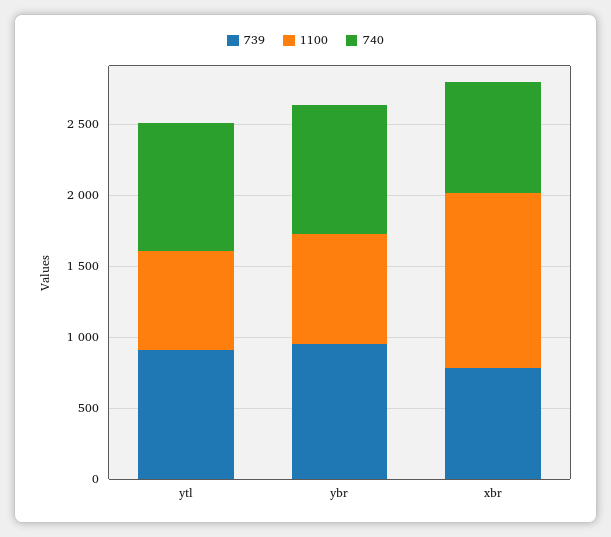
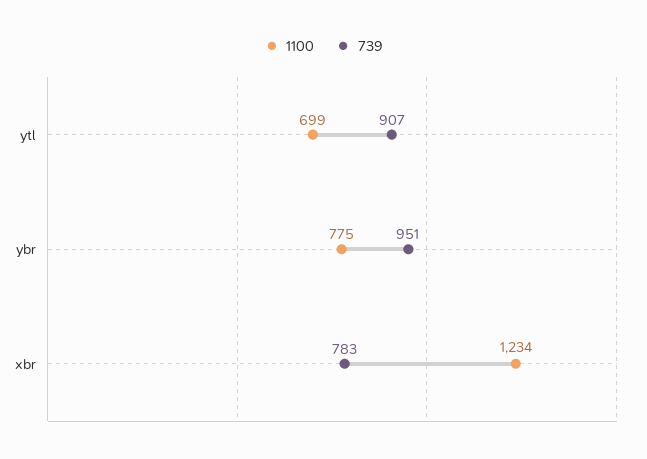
740, ytl: 900 -> none
740, ybr: 900 -> none
740, xbr: 800 -> none

